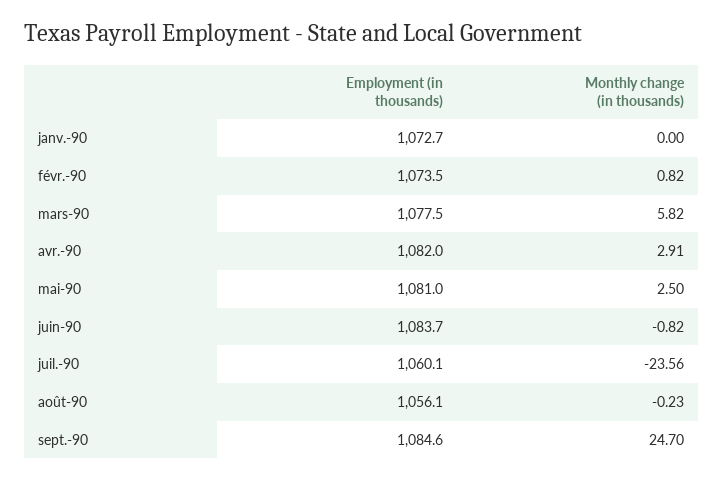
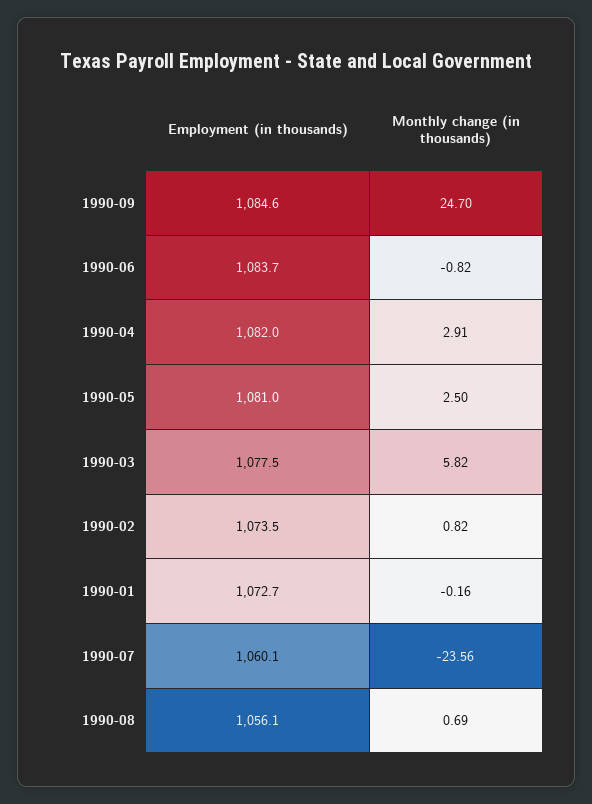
Monthly change (in thousands), janv.-90: 0 -> -0.16
Monthly change (in thousands), août-90: -0.23 -> 0.69

